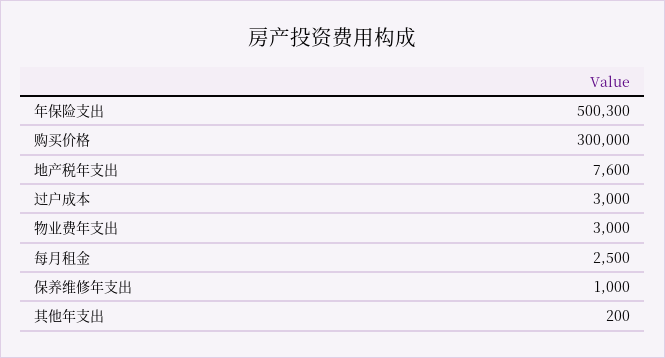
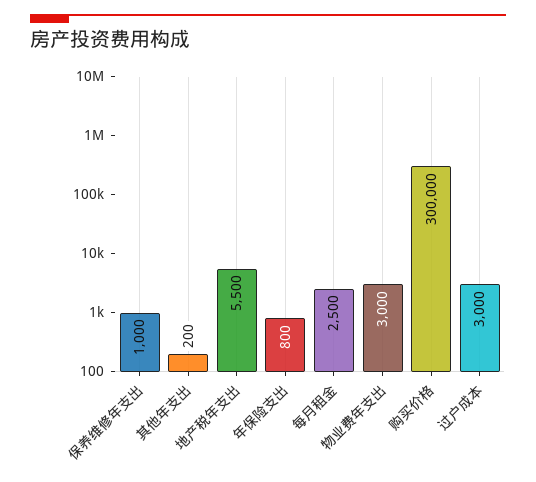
年保险支出: 500300 -> 800
地产税年支出: 7600 -> 5500

